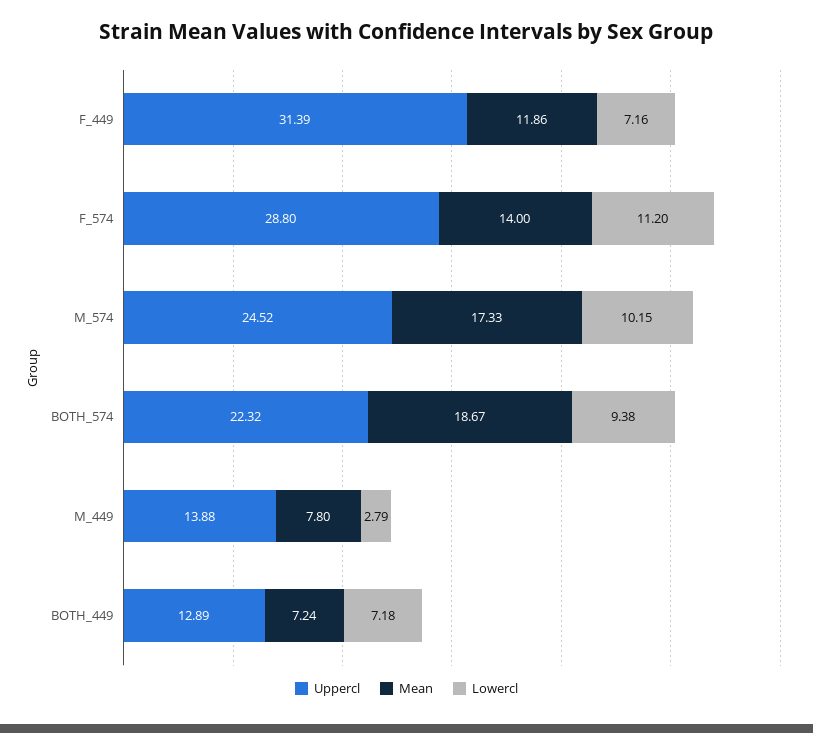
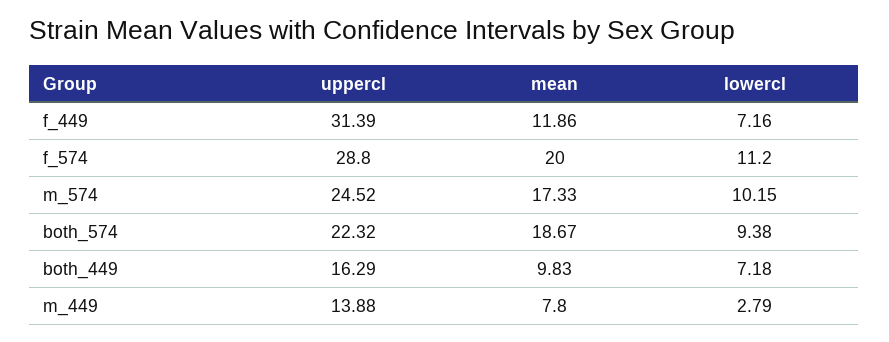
Mean, F_574: 14 -> 20
Uppercl, BOTH_449: 12.89 -> 16.29
Mean, BOTH_449: 7.24 -> 9.83

